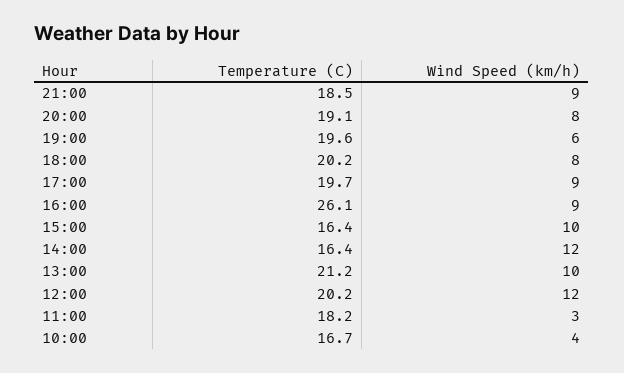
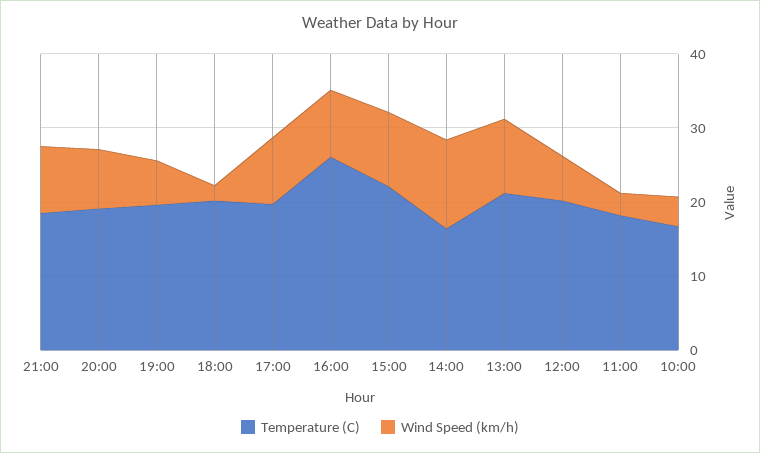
Wind Speed (km/h), 18:00: 8 -> 2
Temperature (C), 15:00: 16.4 -> 22
Wind Speed (km/h), 12:00: 12 -> 6

